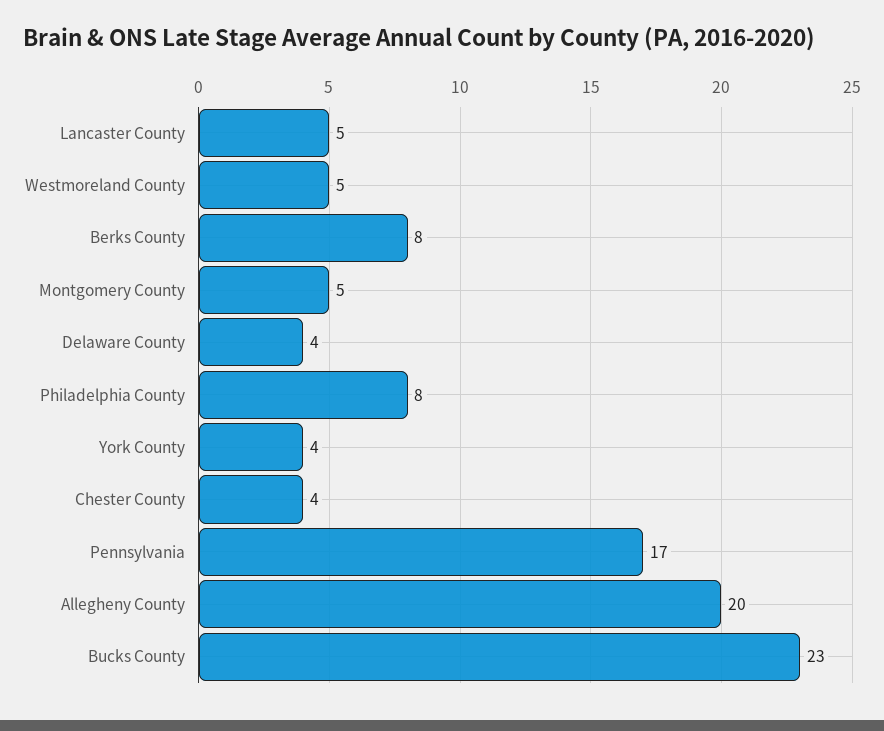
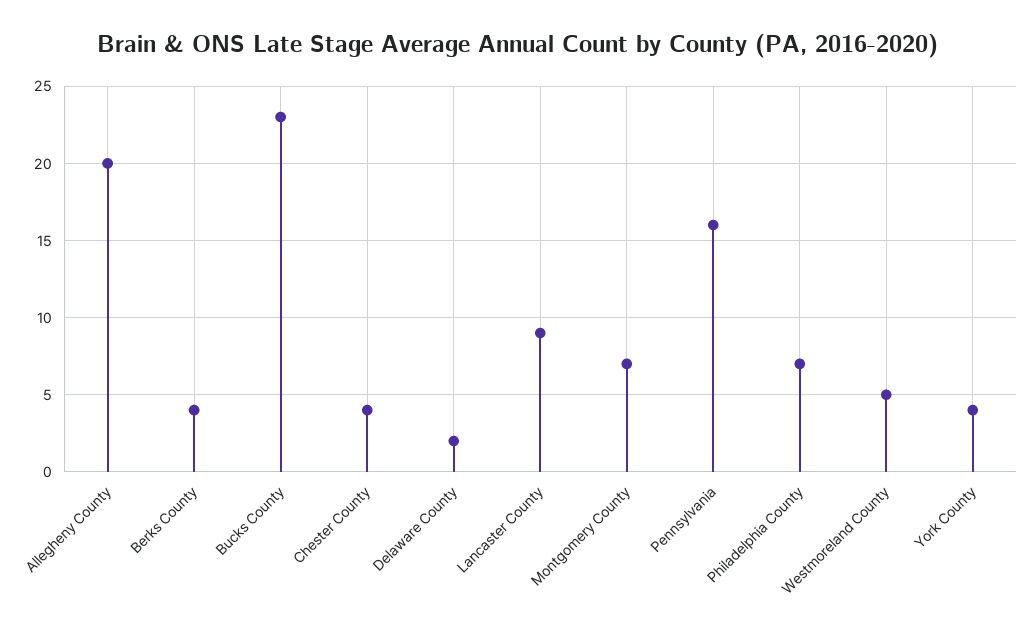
Lancaster County: 5 -> 9
Berks County: 8 -> 4
Montgomery County: 5 -> 7
Delaware County: 4 -> 2
Philadelphia County: 8 -> 7
Pennsylvania: 17 -> 16

